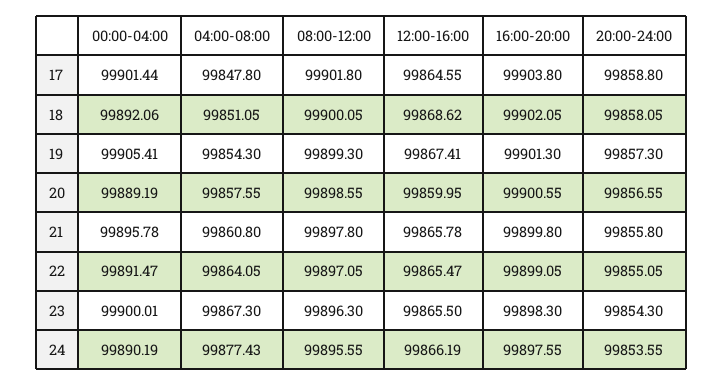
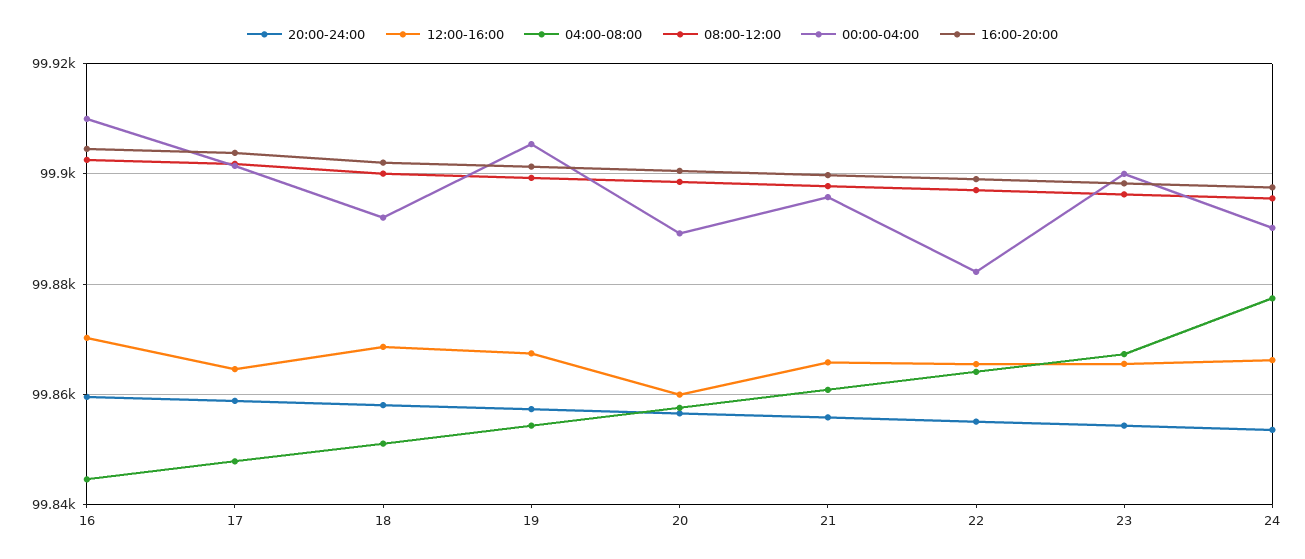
00:00-04:00, 22: 99891.47 -> 99882
20:00-24:00, 16: none -> 99860
12:00-16:00, 16: none -> 99870
04:00-08:00, 16: none -> 99844
08:00-12:00, 16: none -> 99902
00:00-04:00, 16: none -> 99910
16:00-20:00, 16: none -> 99904

